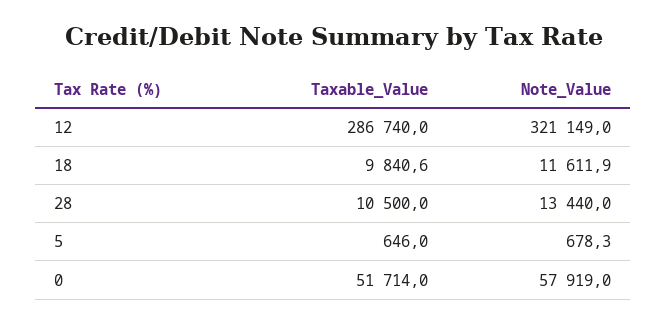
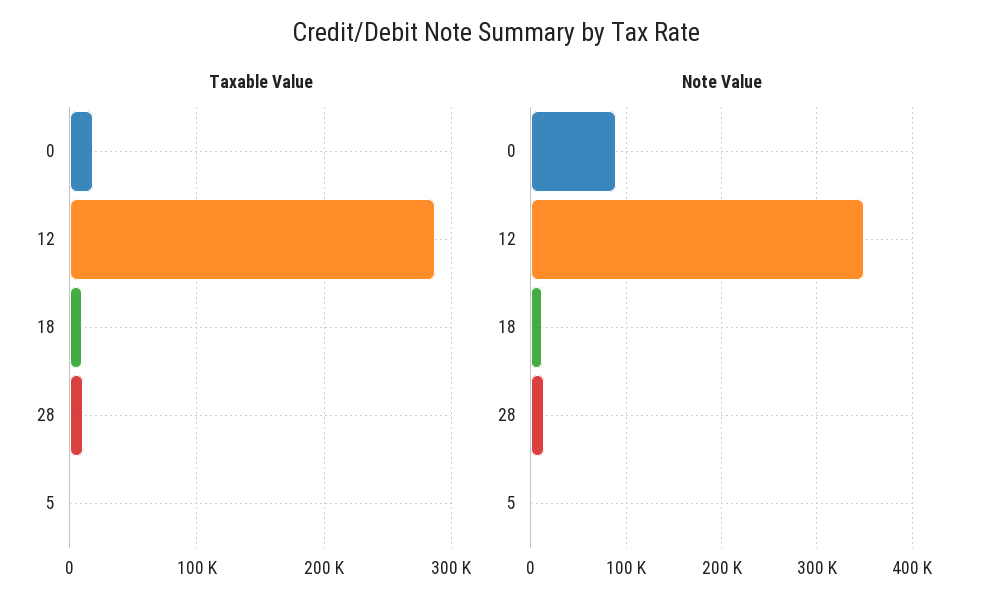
Note_Value, 12: 321149 -> 350000
Taxable_Value, 0: 51714 -> 20000
Note_Value, 0: 57919 -> 90000

